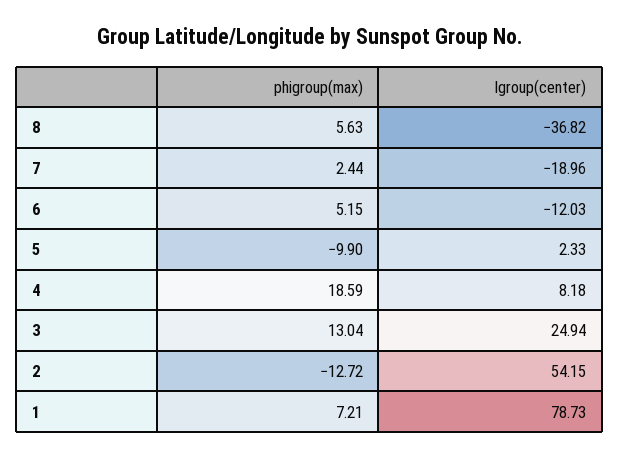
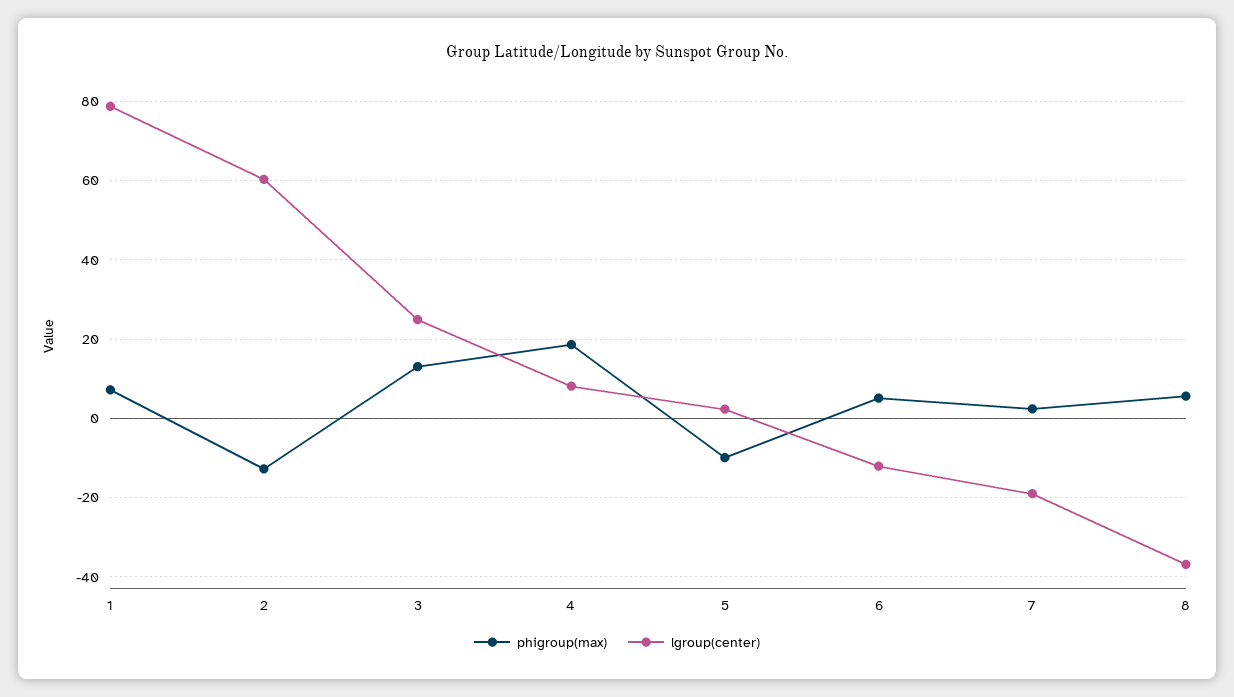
lgroup(center), 2: 54.15 -> 60

